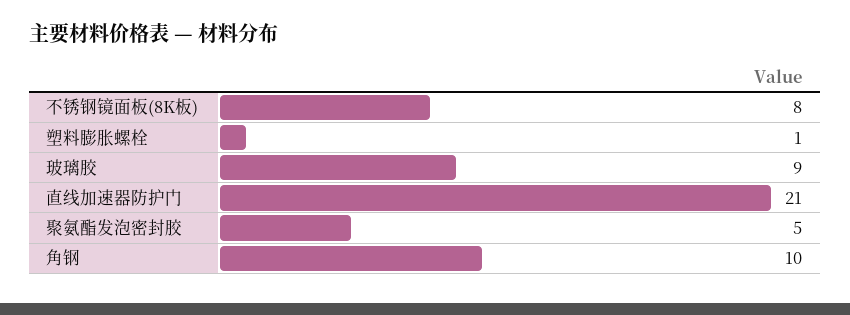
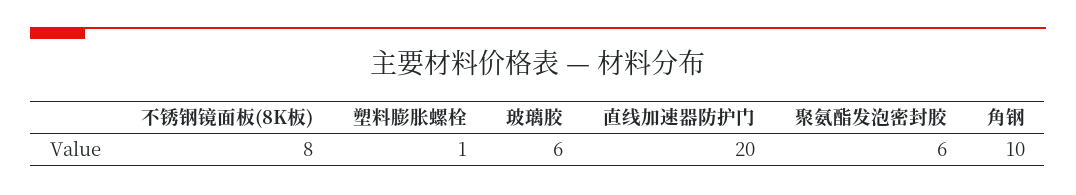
玻璃胶: 9 -> 6
直线加速器防护门: 21 -> 20
聚氨酯发泡密封胶: 5 -> 6

